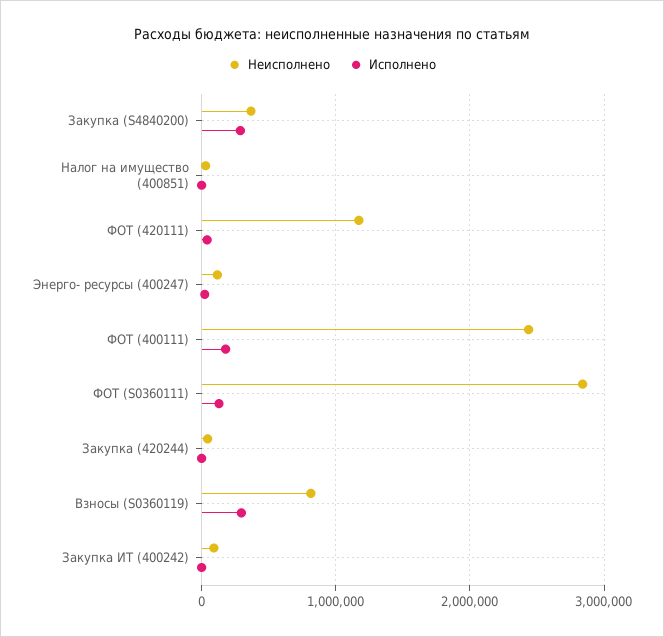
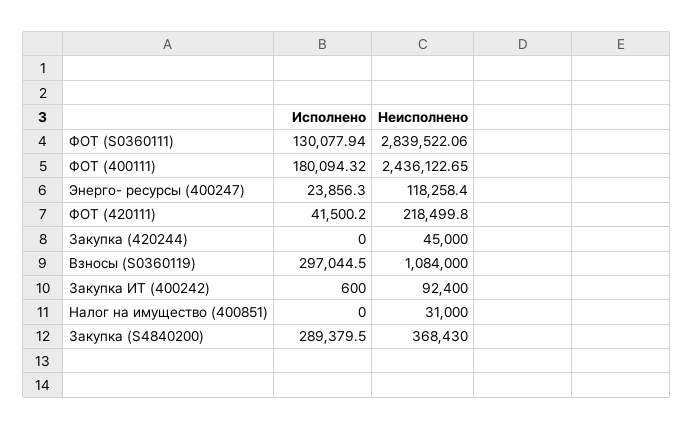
Неисполнено, ФОТ (420111): 1200000 -> 218499.8
Неисполнено, Взносы (S0360119): 800000 -> 1084000

